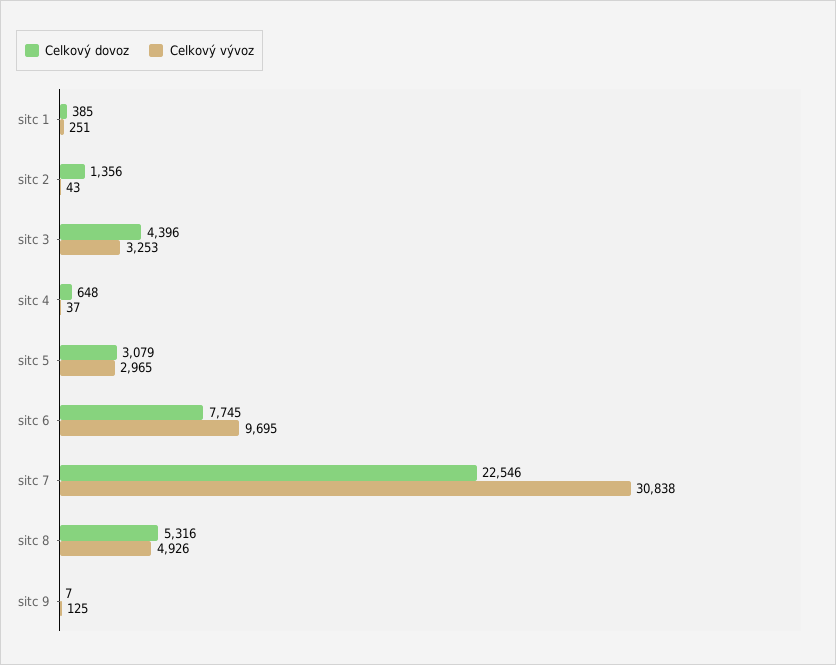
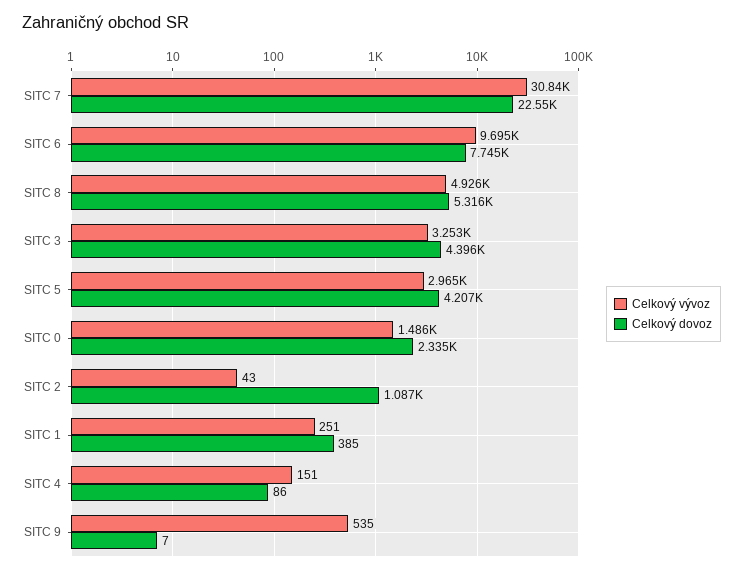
Celkový dovoz, sitc 2: 1356 -> 1087
Celkový dovoz, sitc 4: 648 -> 86
Celkový vývoz, sitc 4: 37 -> 151
Celkový dovoz, sitc 5: 3079 -> 4207
Celkový vývoz, sitc 9: 125 -> 535
Celkový vývoz, SITC 0: none -> 1486
Celkový dovoz, SITC 0: none -> 2335

